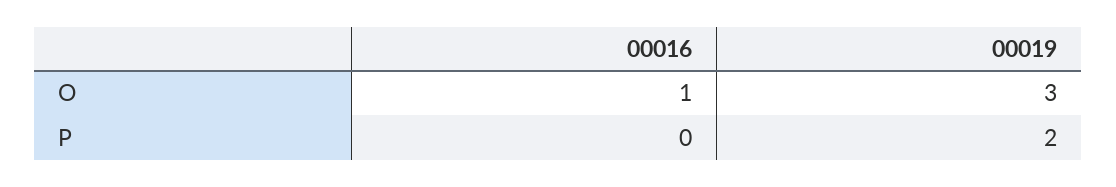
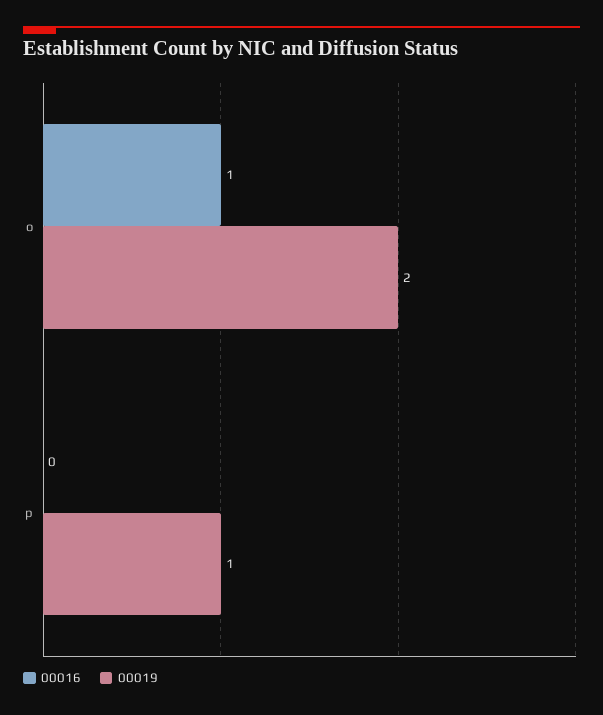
00019, O: 3 -> 2
00019, P: 2 -> 1

